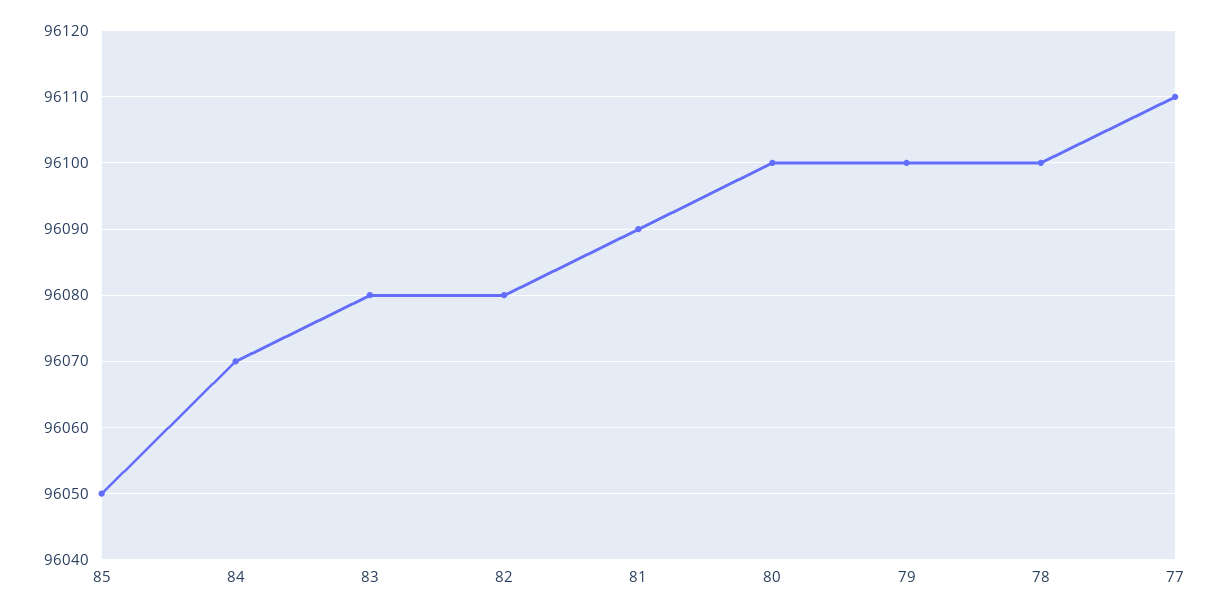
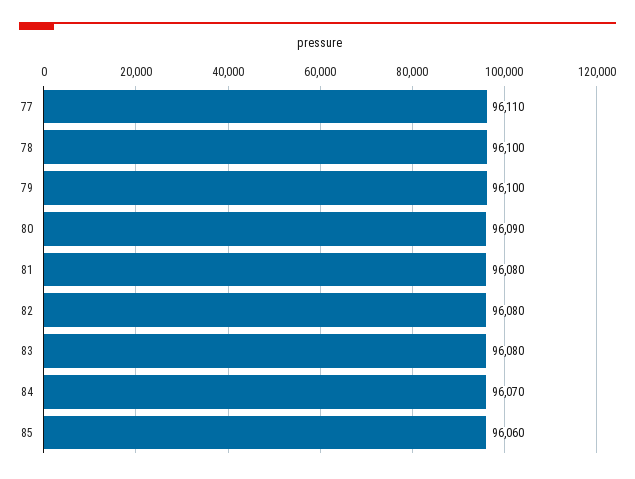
85: 96050 -> 96060
81: 96090 -> 96080
80: 96100 -> 96090

